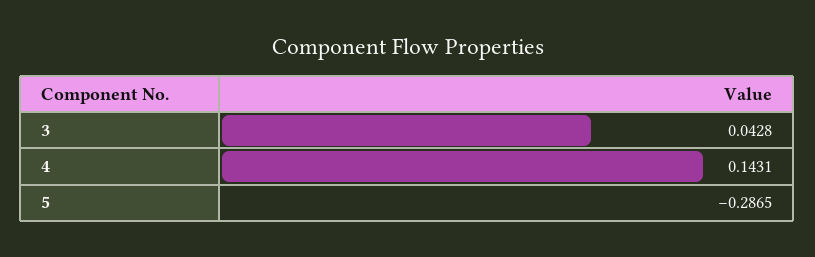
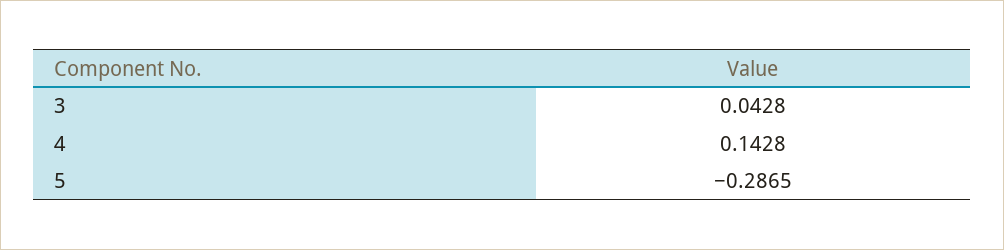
4: 0.1431 -> 0.1428

